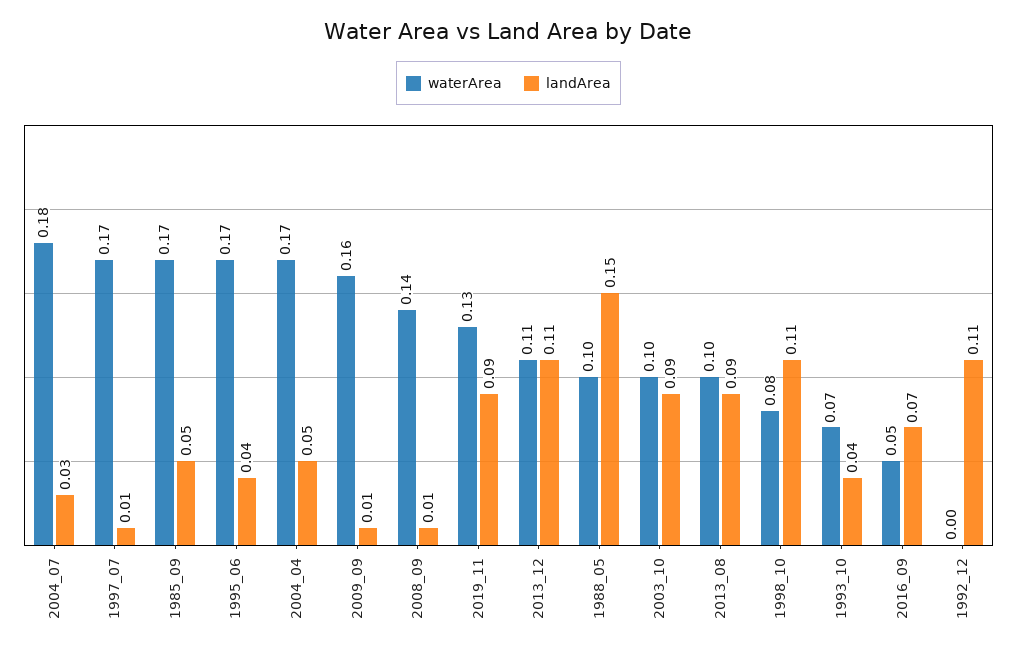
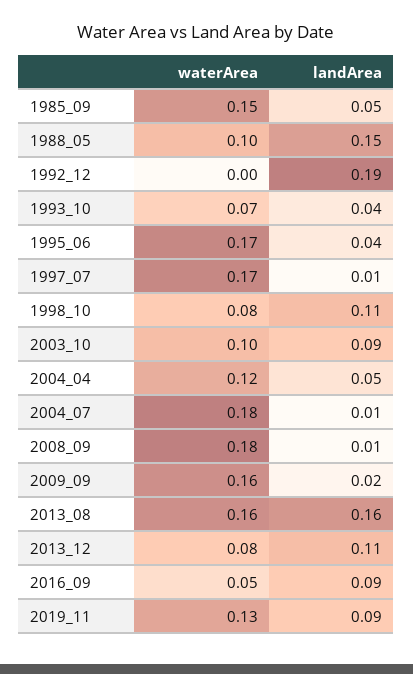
landArea, 2004_07: 0.03 -> 0.01
waterArea, 1985_09: 0.17 -> 0.15
waterArea, 2004_04: 0.17 -> 0.12
landArea, 2009_09: 0.01 -> 0.02
waterArea, 2008_09: 0.14 -> 0.18
waterArea, 2013_12: 0.11 -> 0.08
waterArea, 2013_08: 0.1 -> 0.16
landArea, 2013_08: 0.09 -> 0.16
landArea, 2016_09: 0.07 -> 0.09
landArea, 1992_12: 0.11 -> 0.19

